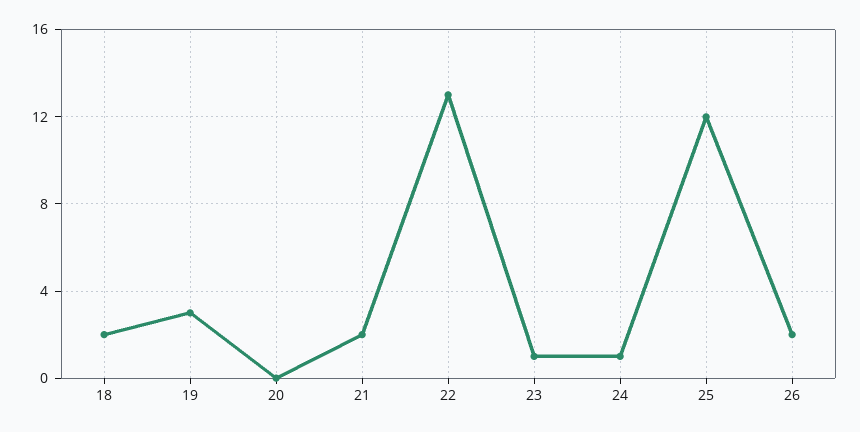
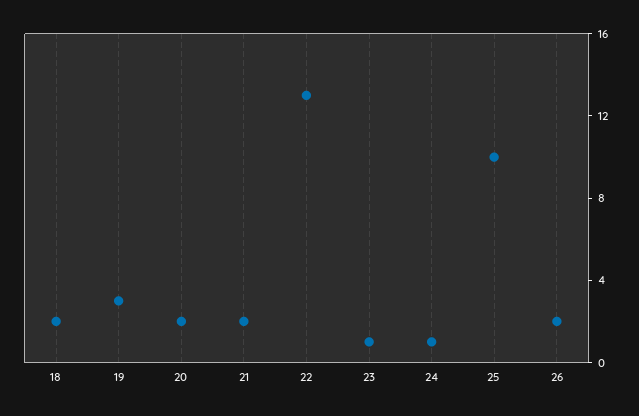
20: 0 -> 2
25: 12 -> 10

